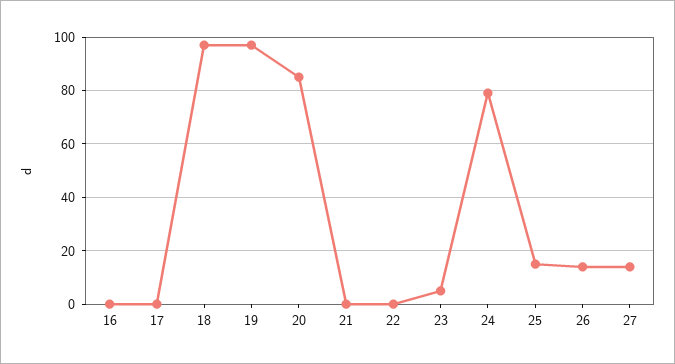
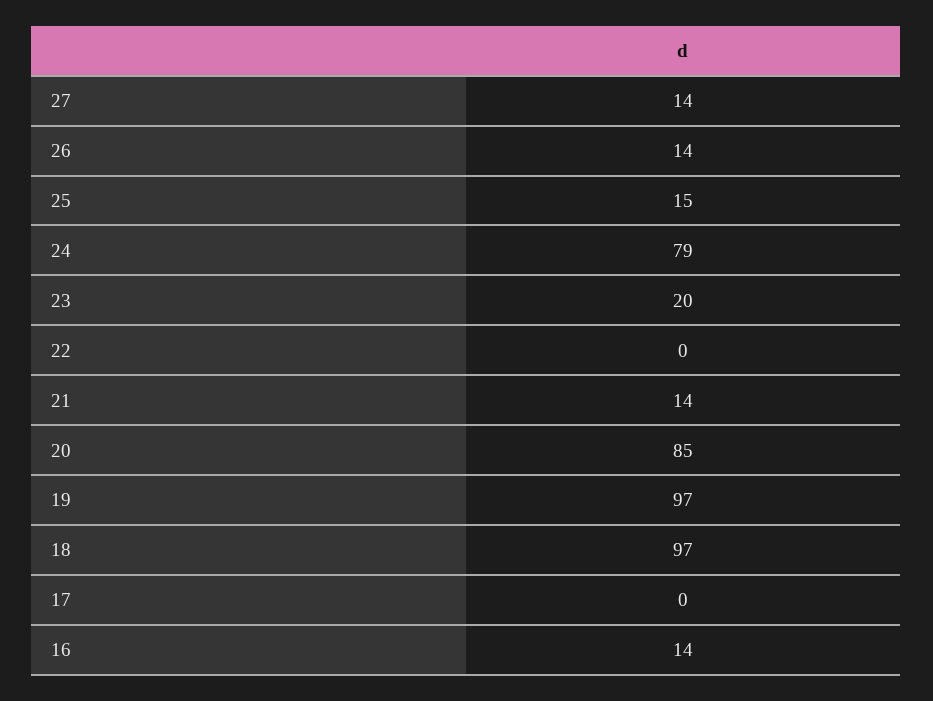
16: 0 -> 14
21: 0 -> 14
23: 5 -> 20

